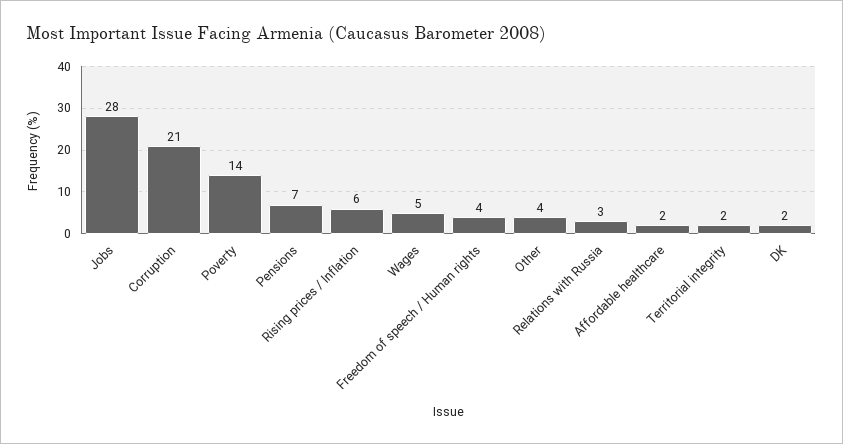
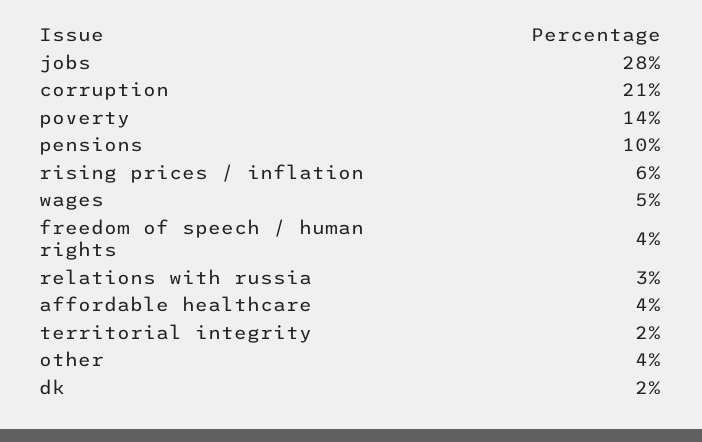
Pensions: 7 -> 10
Affordable healthcare: 2 -> 4

